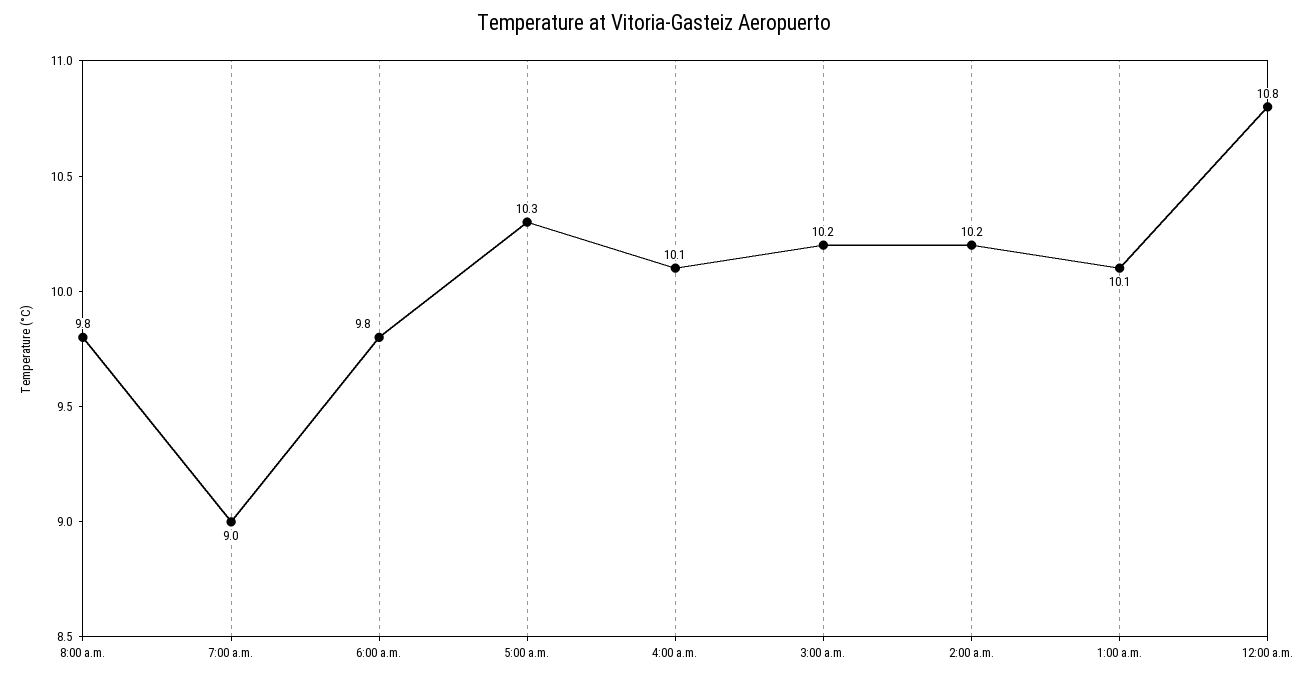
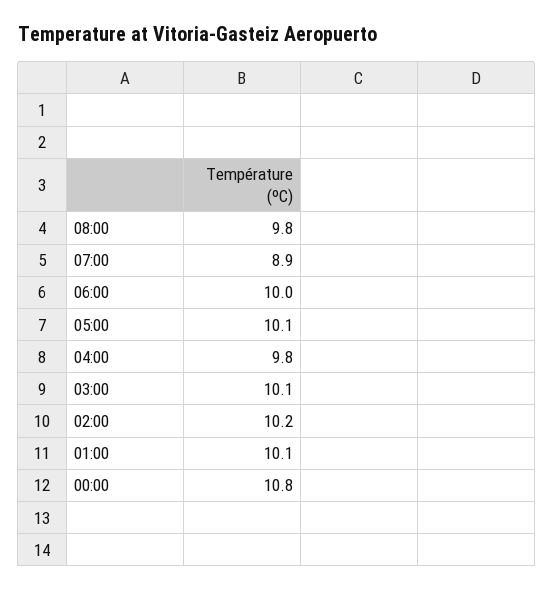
7:00 a.m.: 9 -> 8.9
6:00 a.m.: 9.8 -> 10
5:00 a.m.: 10.3 -> 10.1
4:00 a.m.: 10.1 -> 9.8
3:00 a.m.: 10.2 -> 10.1

